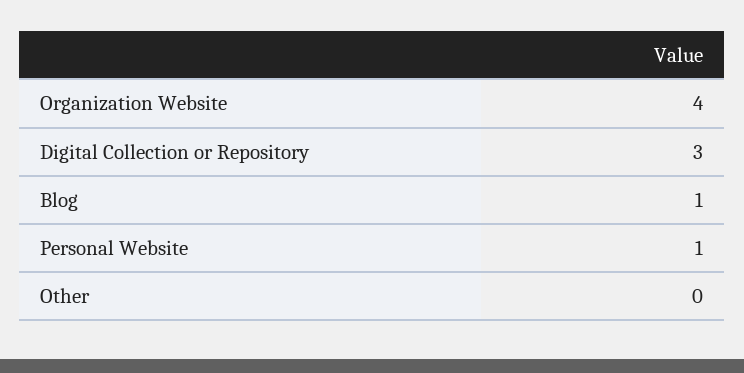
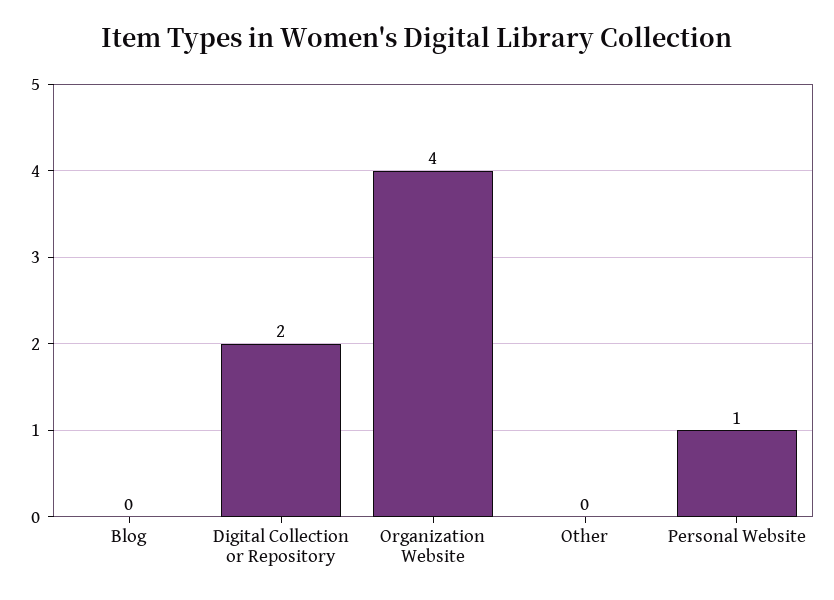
Digital Collection or Repository: 3 -> 2
Blog: 1 -> 0

